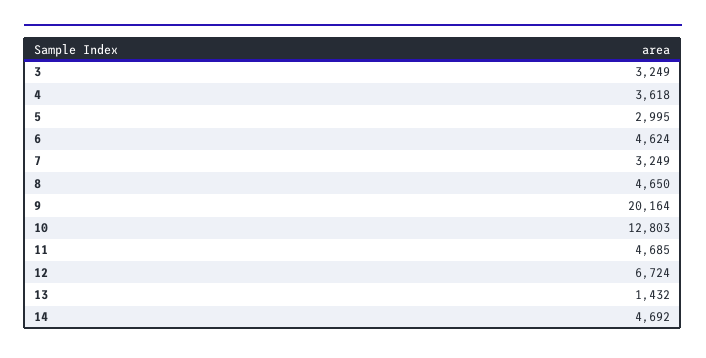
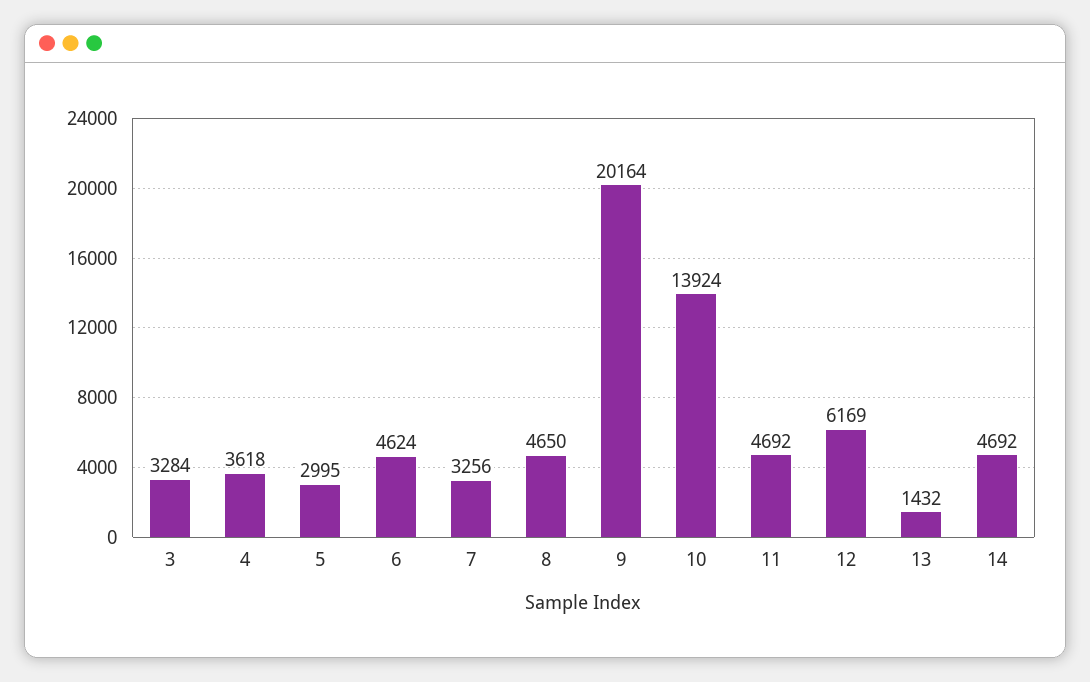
3: 3249 -> 3284
7: 3249 -> 3256
10: 12803 -> 13924
11: 4685 -> 4692
12: 6724 -> 6169

